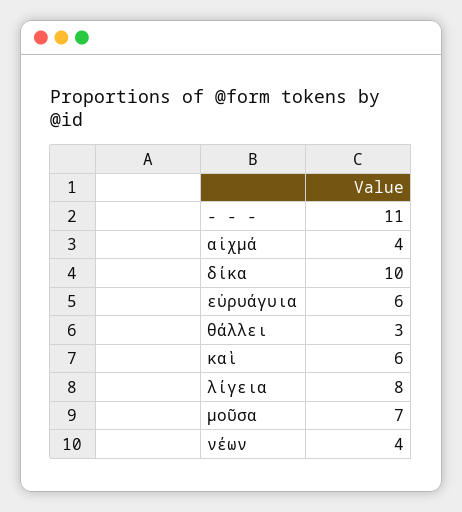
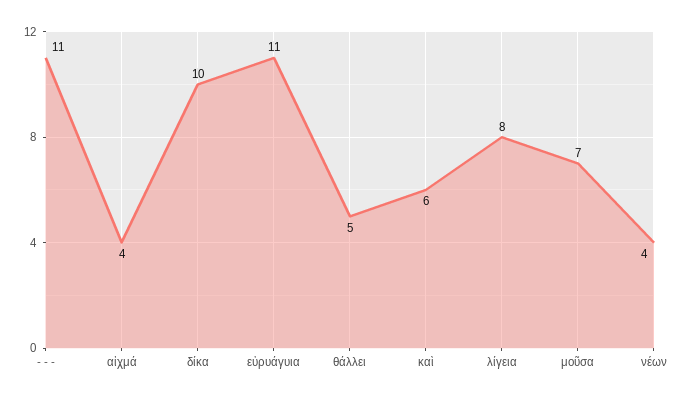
εὐρυάγυια: 6 -> 11
θάλλει: 3 -> 5

